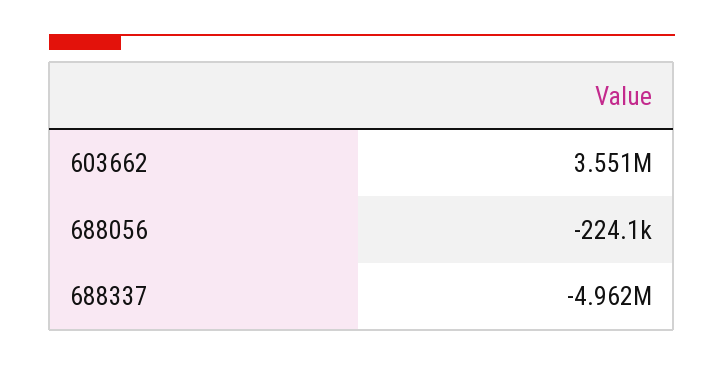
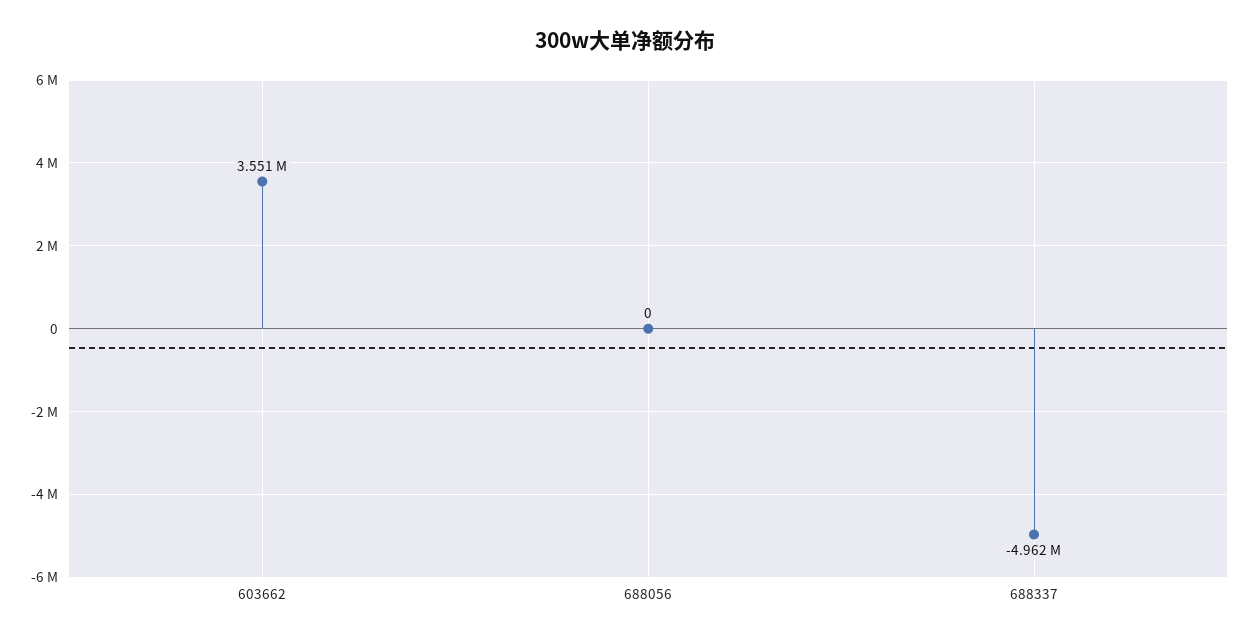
688056: -224100 -> 0

